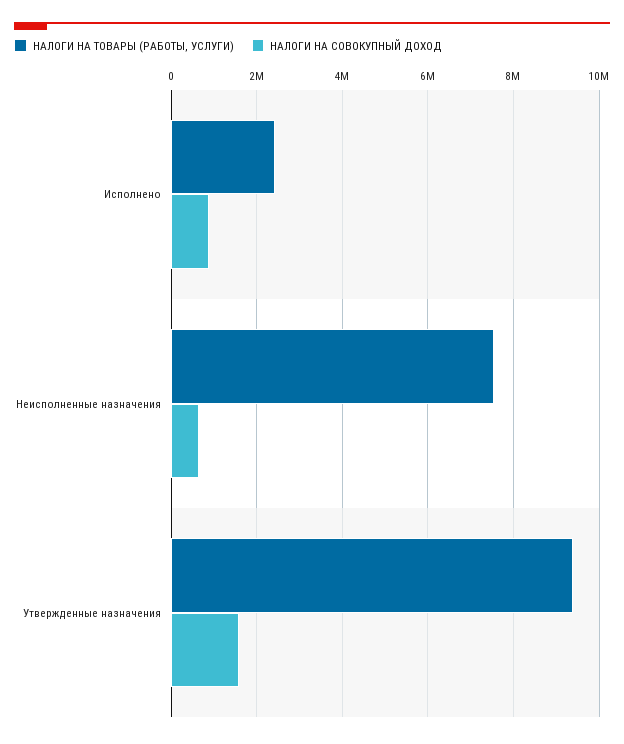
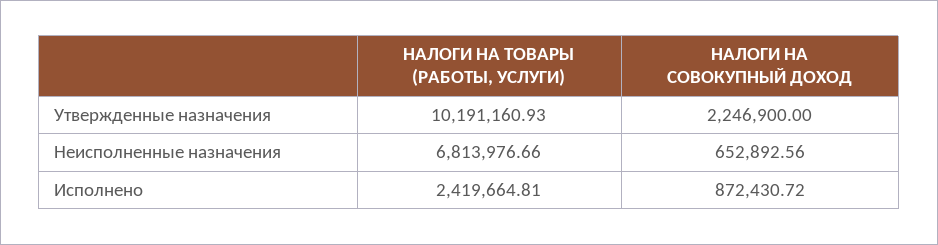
НАЛОГИ НА ТОВАРЫ (РАБОТЫ, УСЛУГИ), Неисполненные назначения: 7600000 -> 6813976.66
НАЛОГИ НА ТОВАРЫ (РАБОТЫ, УСЛУГИ), Утвержденные назначения: 9400000 -> 10191160.93
НАЛОГИ НА СОВОКУПНЫЙ ДОХОД, Утвержденные назначения: 1600000 -> 2246900

